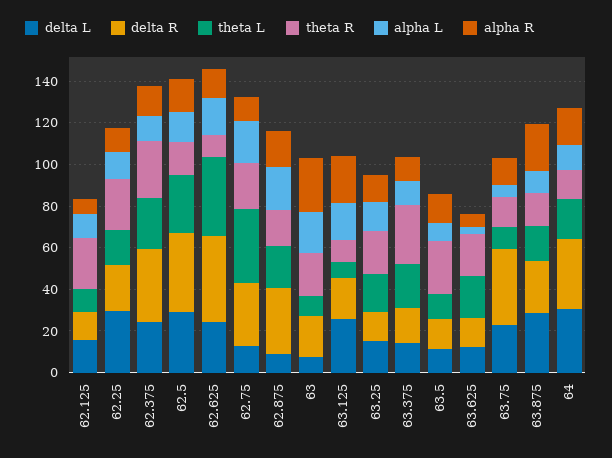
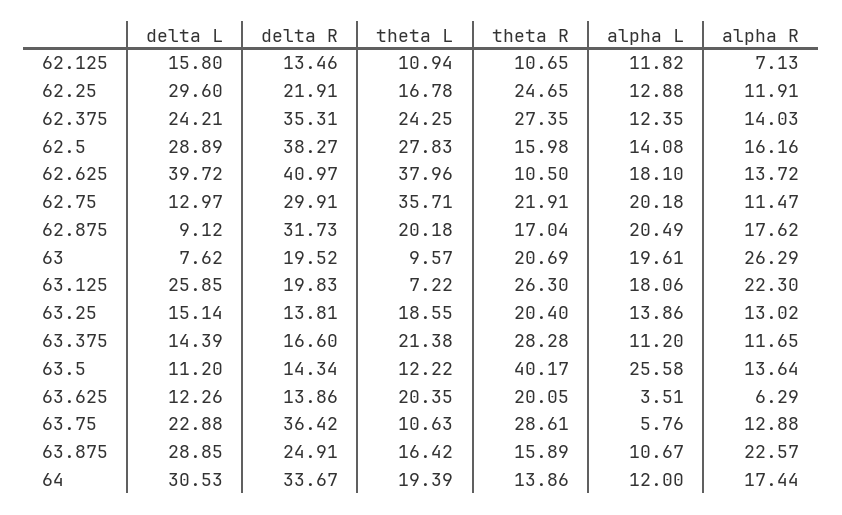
theta R, 62.125: 25 -> 10.65
delta L, 62.625: 25 -> 39.72
theta R, 63.125: 10 -> 26.3
theta R, 63.5: 25 -> 40.17
alpha L, 63.5: 10 -> 25.58
theta R, 63.75: 15 -> 28.61

